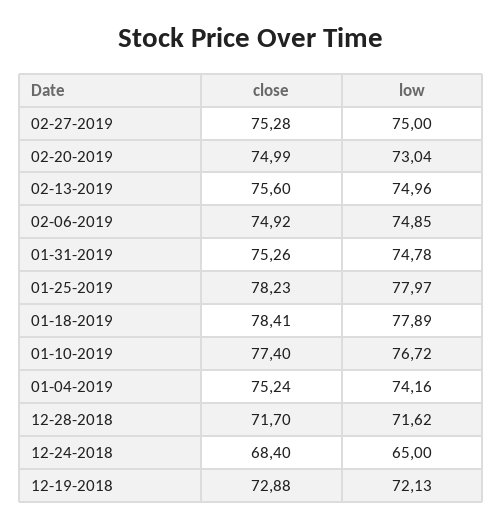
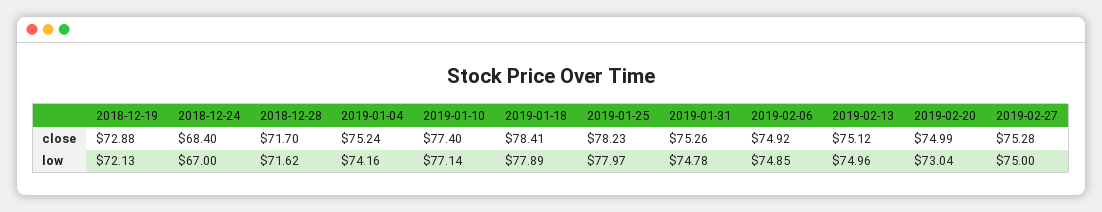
close, 02-13-2019: 75.6 -> 75.12
low, 01-10-2019: 76.72 -> 77.14
low, 12-24-2018: 65 -> 67

